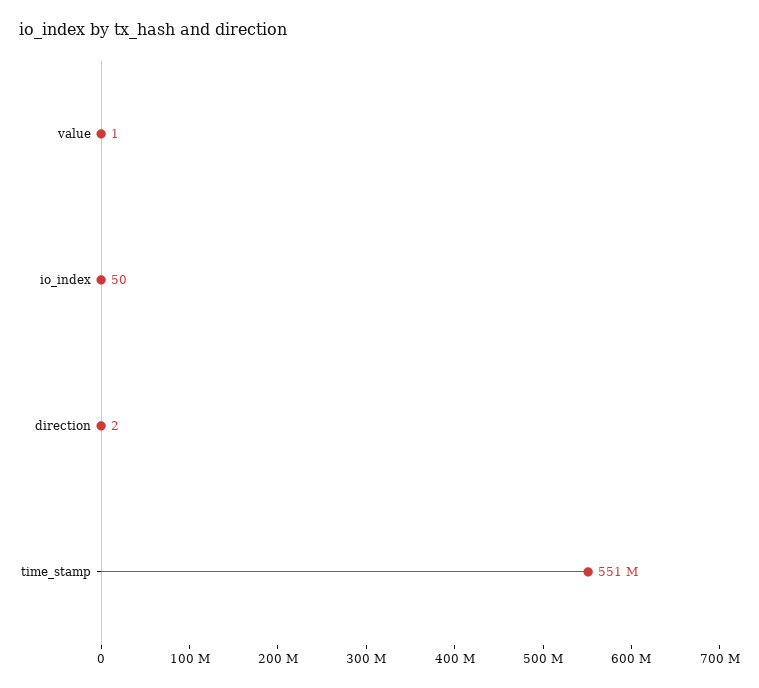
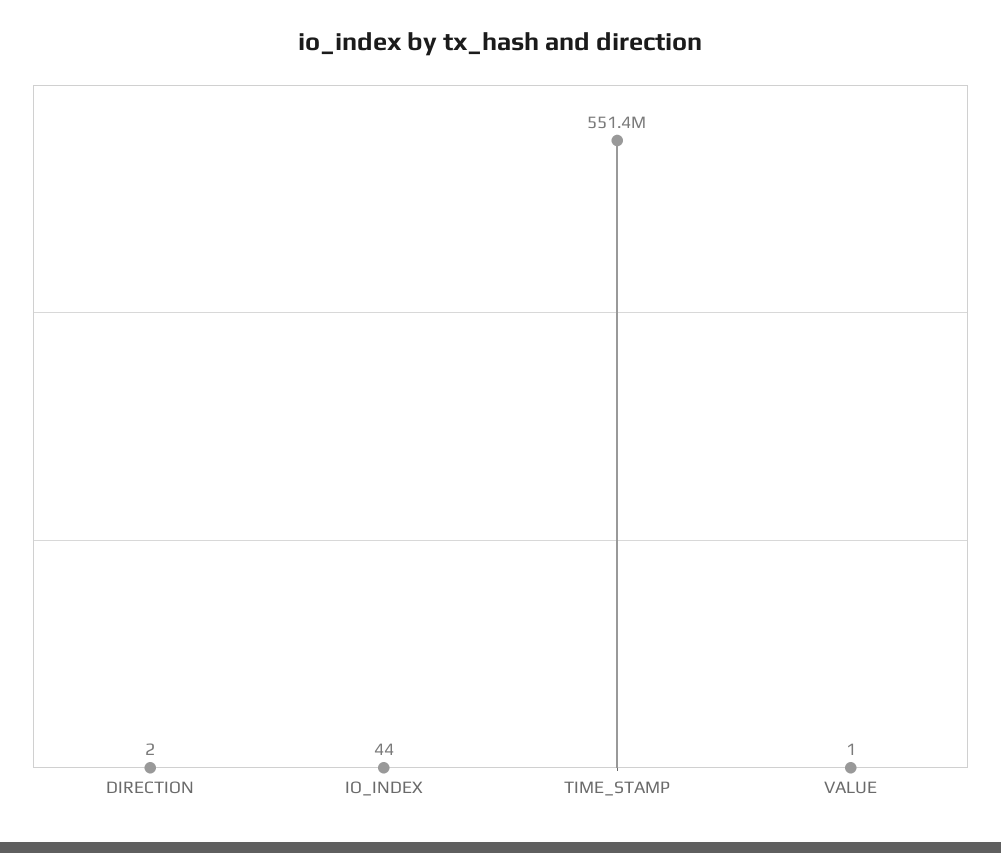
io_index: 50 -> 44

